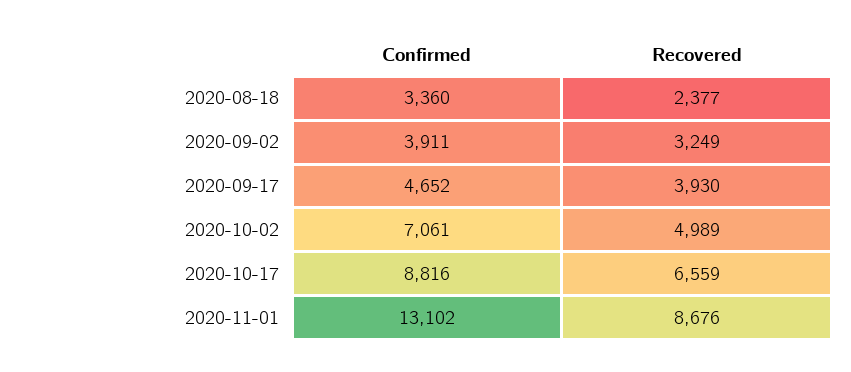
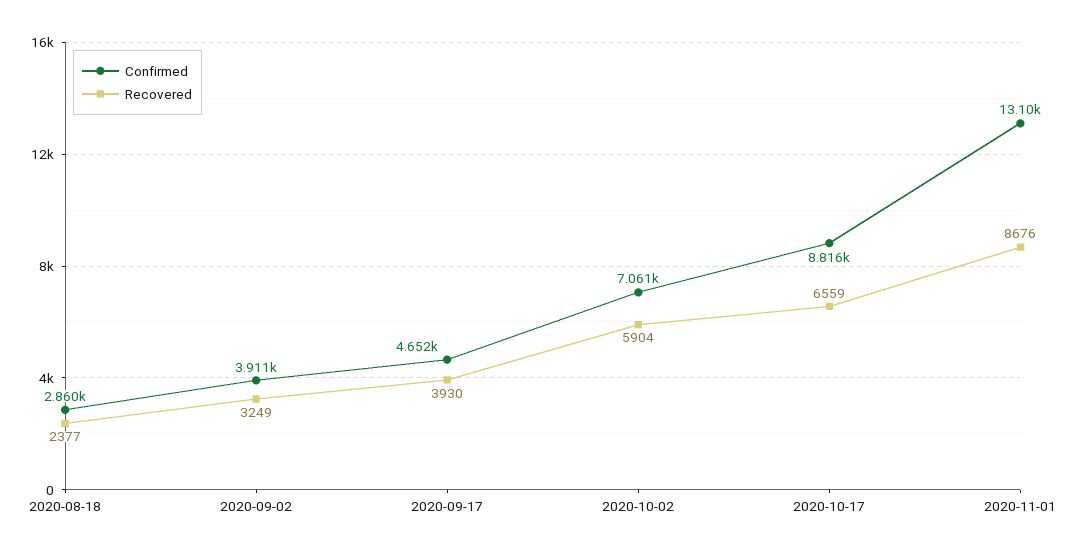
Confirmed, 2020-08-18: 3360 -> 2860
Recovered, 2020-10-02: 4989 -> 5904

